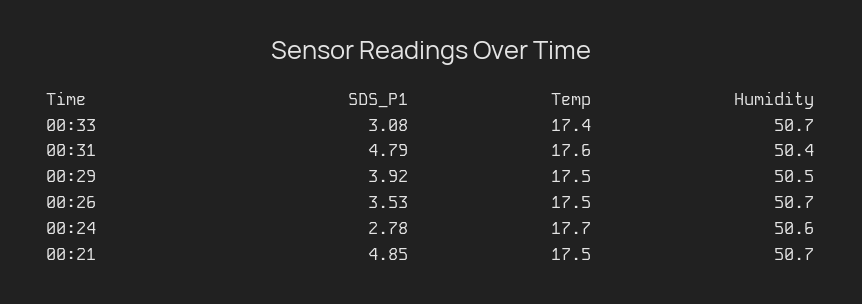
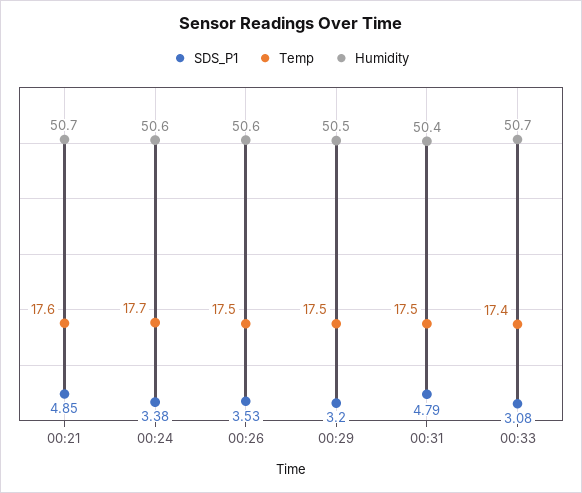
Temp, 00:31: 17.6 -> 17.5
SDS_P1, 00:29: 3.92 -> 3.2
Humidity, 00:26: 50.7 -> 50.6
SDS_P1, 00:24: 2.78 -> 3.38
Temp, 00:21: 17.5 -> 17.6

